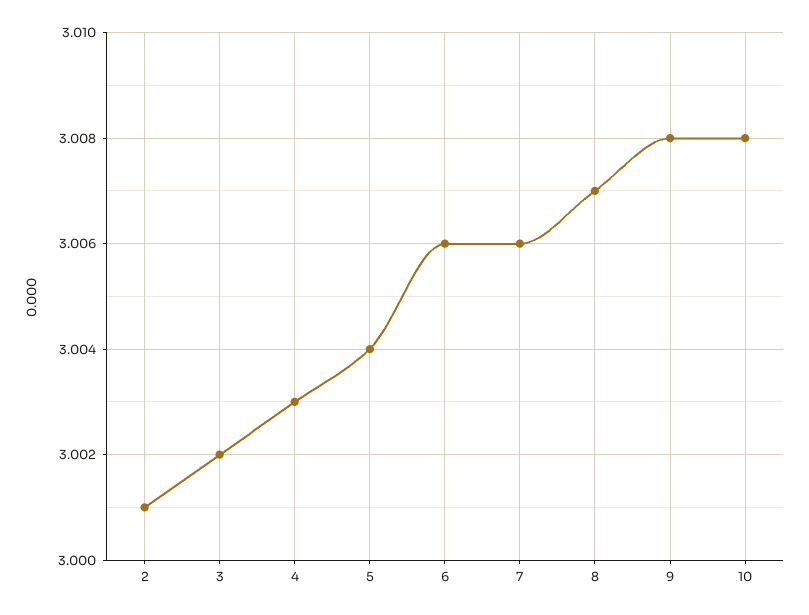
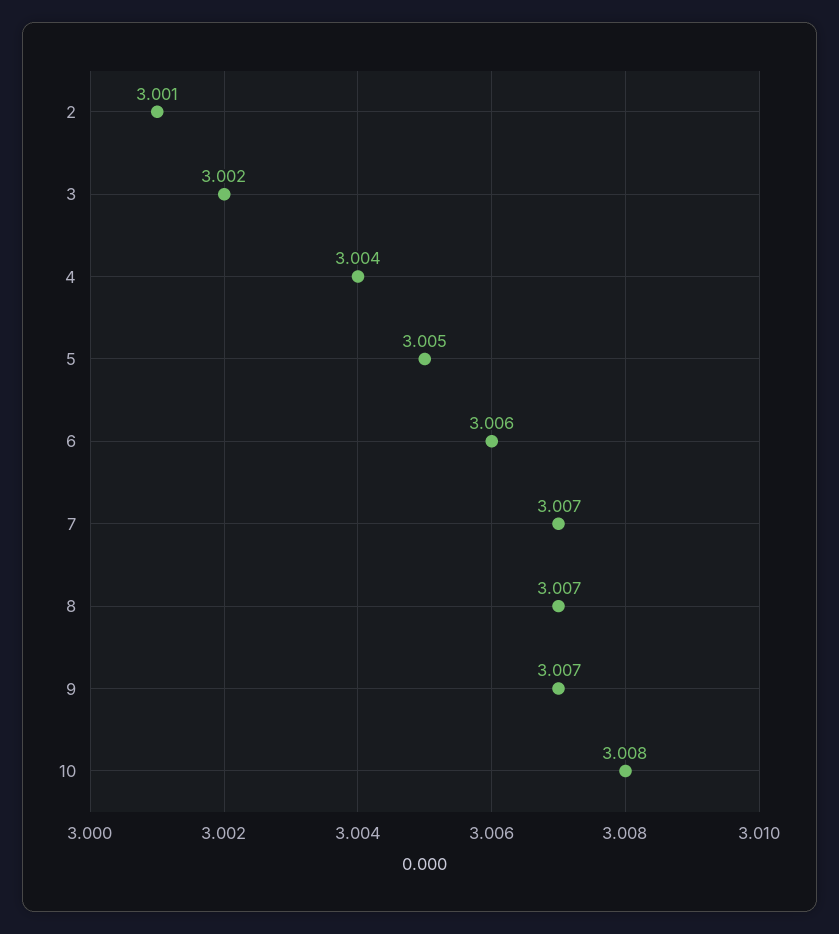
4: 3.003 -> 3.004
5: 3.004 -> 3.005
7: 3.006 -> 3.007
9: 3.008 -> 3.007

